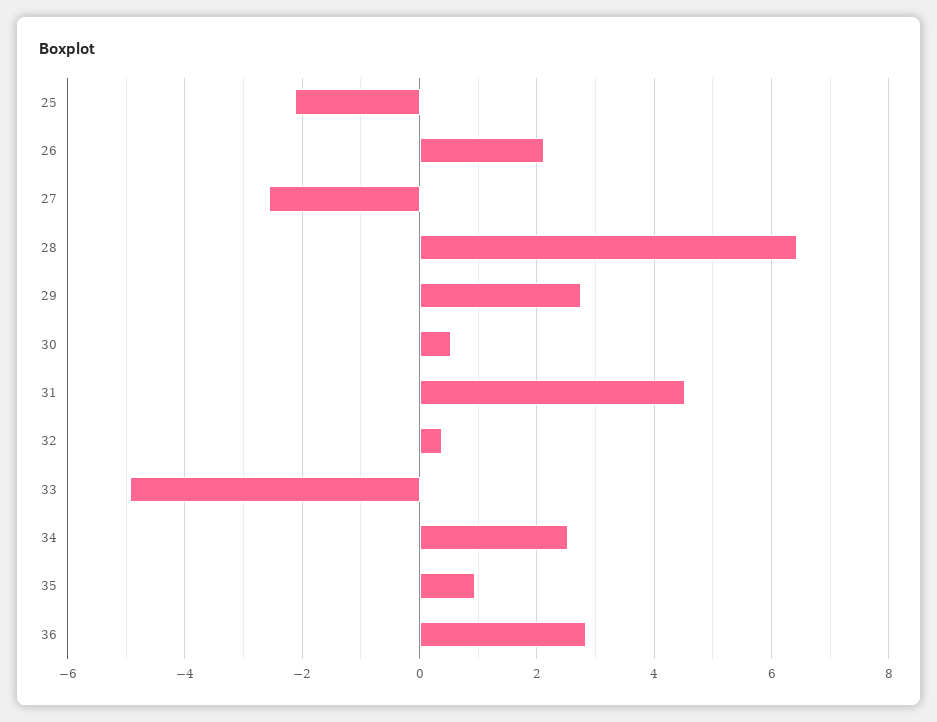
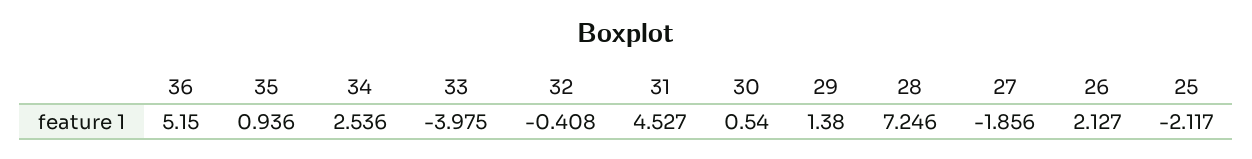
27: -2.6 -> -1.856
28: 6.4 -> 7.246
29: 2.8 -> 1.38
32: 0.4 -> -0.408
33: -5 -> -3.975
36: 2.8 -> 5.15

